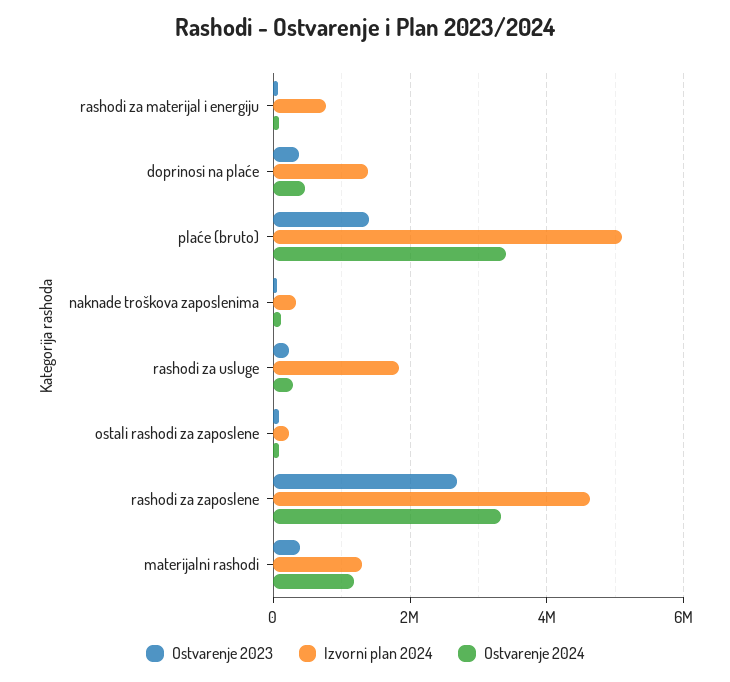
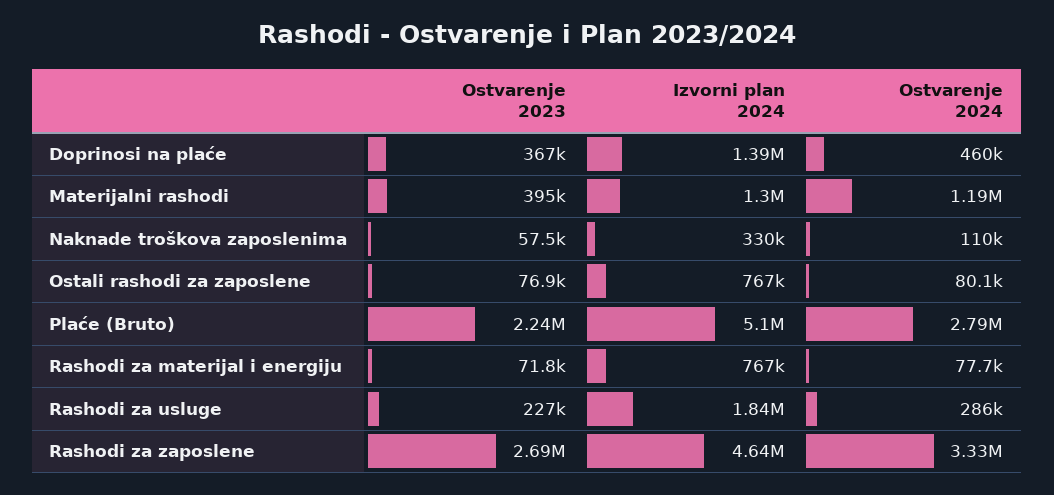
Ostvarenje 2023, plaće (bruto): 1400000 -> 2240000
Ostvarenje 2024, plaće (bruto): 3400000 -> 2790000
Izvorni plan 2024, ostali rashodi za zaposlene: 200000 -> 767000

